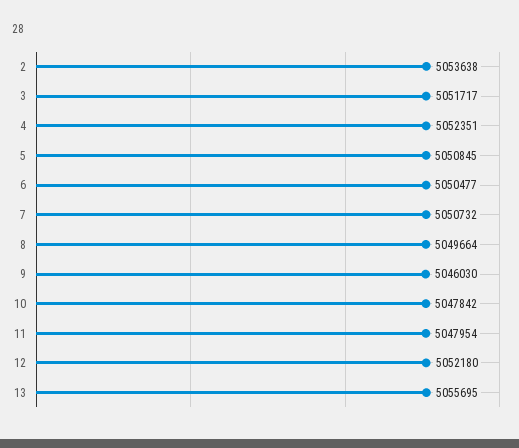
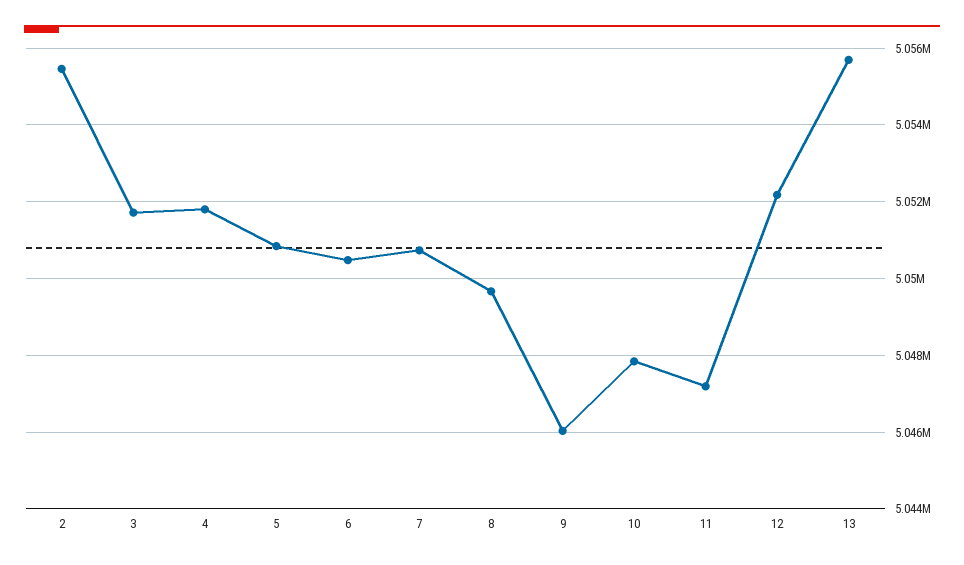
2: 5053638 -> 5055400
4: 5052351 -> 5051800
11: 5047954 -> 5047200

